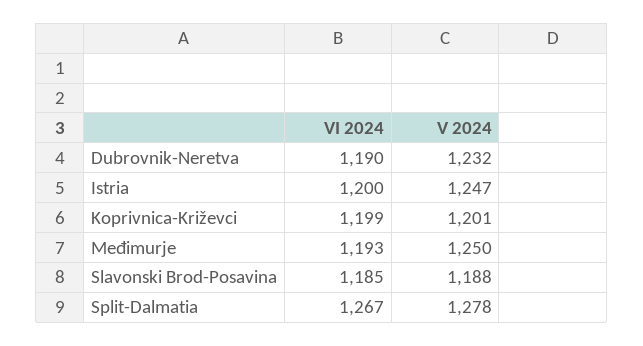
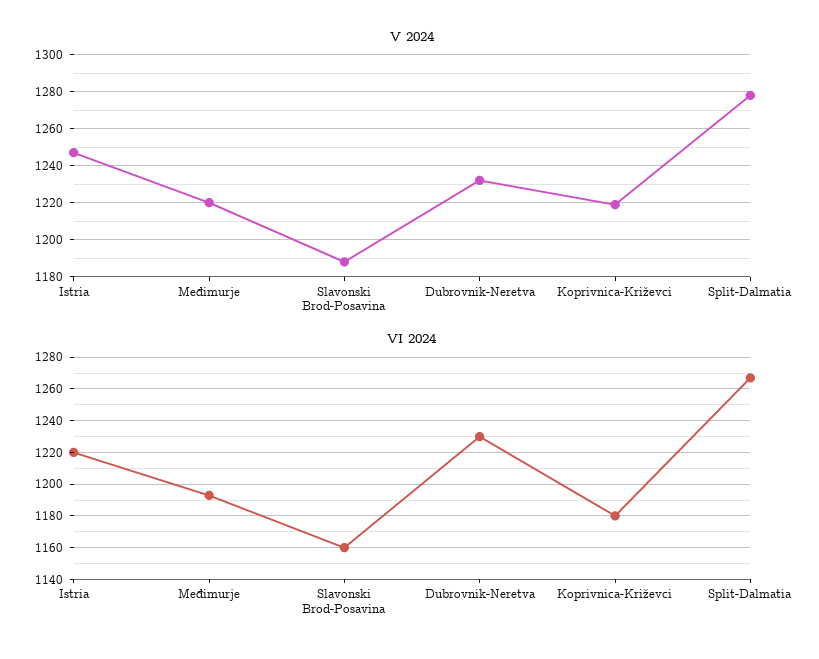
VI 2024, Dubrovnik-Neretva: 1190 -> 1230
VI 2024, Istria: 1200 -> 1220
VI 2024, Koprivnica-Križevci: 1199 -> 1180
V 2024, Koprivnica-Križevci: 1201 -> 1220
V 2024, Međimurje: 1250 -> 1220
VI 2024, Slavonski Brod-Posavina: 1185 -> 1160

